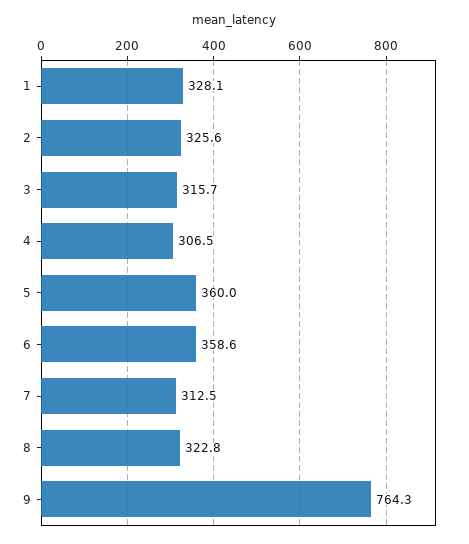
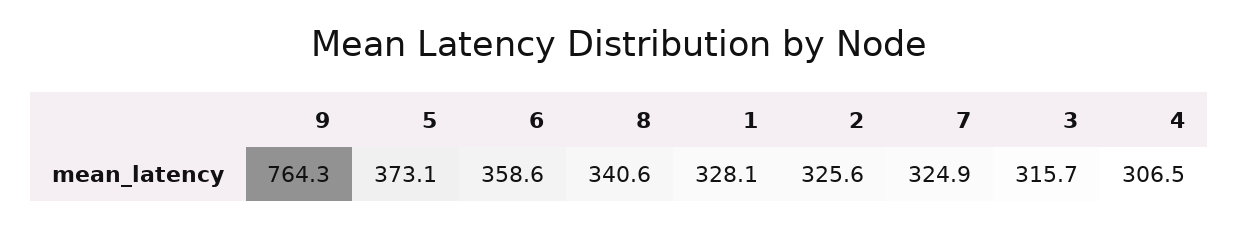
5: 360 -> 373.1
7: 312.5 -> 324.9
8: 322.8 -> 340.6

